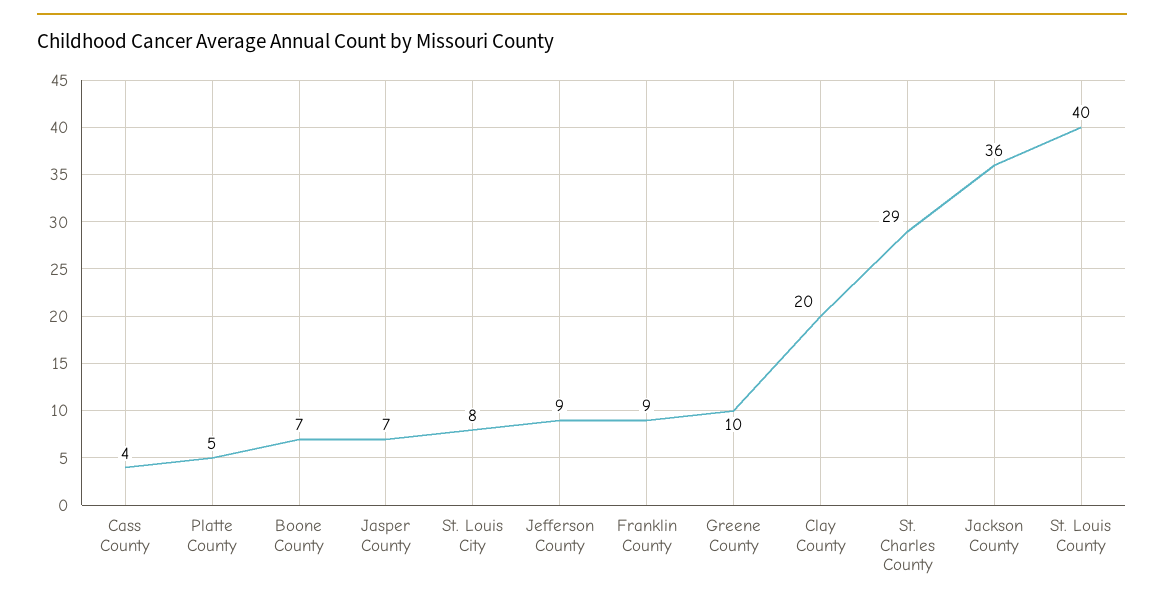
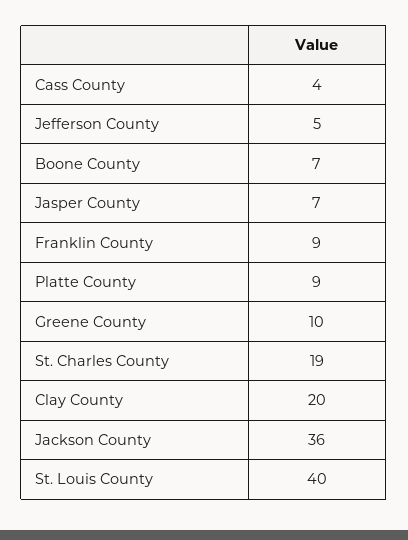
Platte County: 5 -> 9
St. Louis City: 8 -> none
Jefferson County: 9 -> 5
St. Charles County: 29 -> 19

